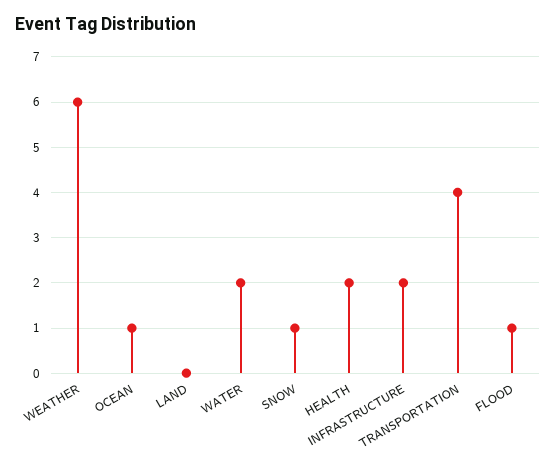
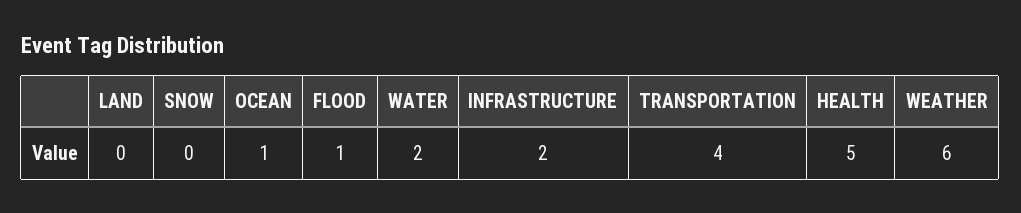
SNOW: 1 -> 0
HEALTH: 2 -> 5

